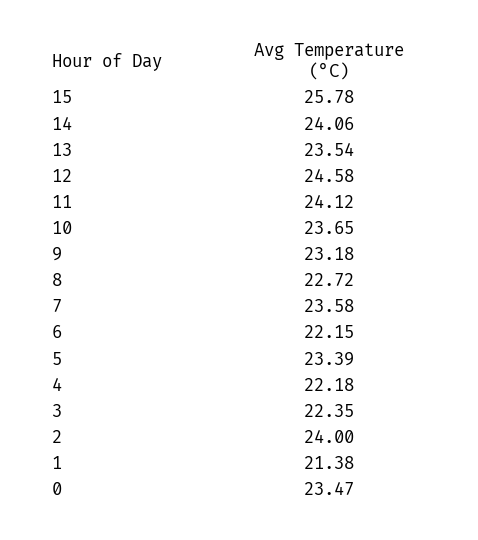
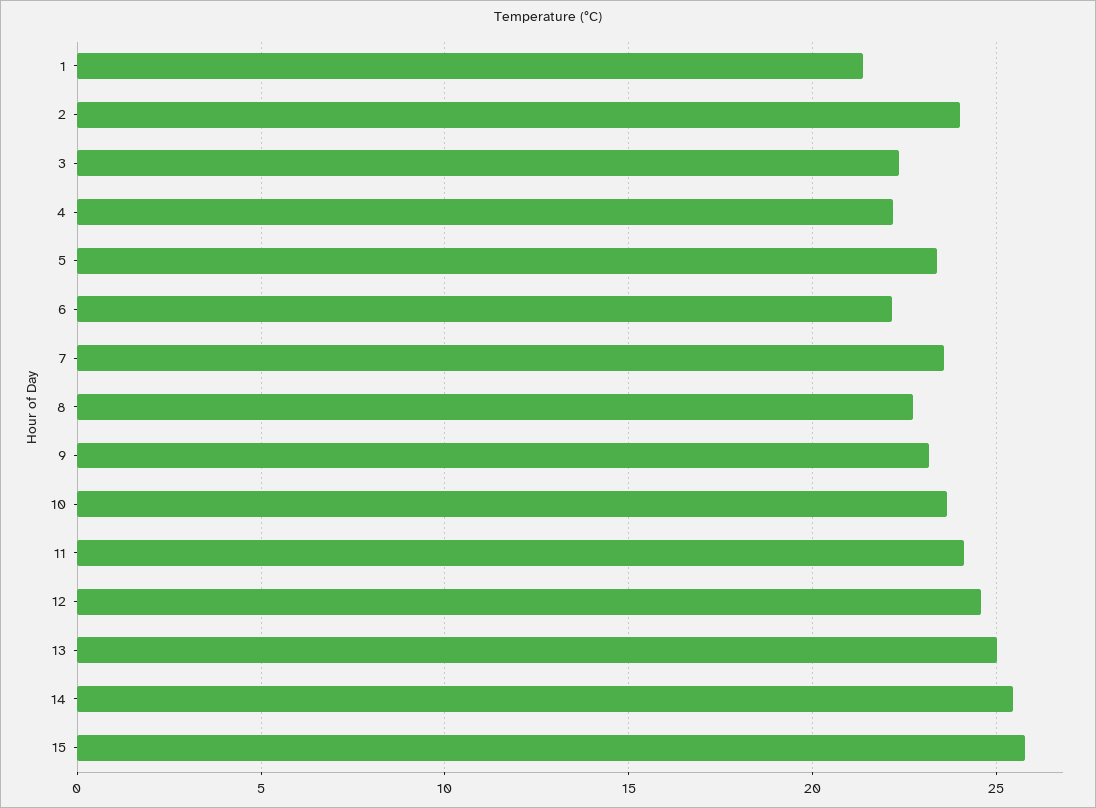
14: 24.06 -> 25.5
13: 23.54 -> 25
0: 23.47 -> none

